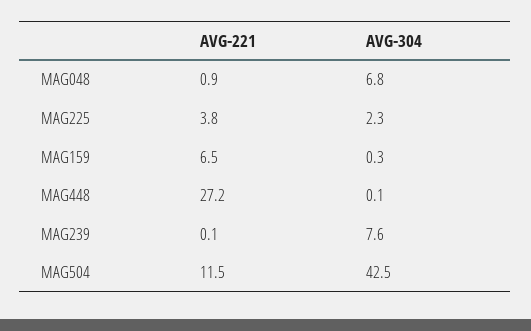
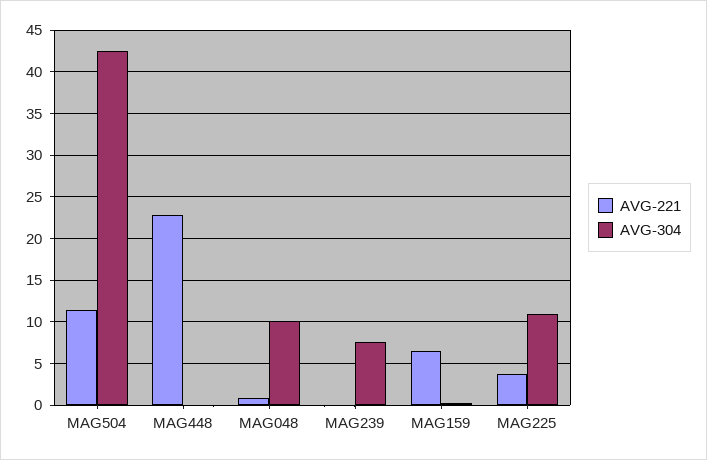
AVG-304, MAG048: 6.8 -> 10
AVG-304, MAG225: 2.3 -> 11
AVG-221, MAG448: 27.2 -> 23

